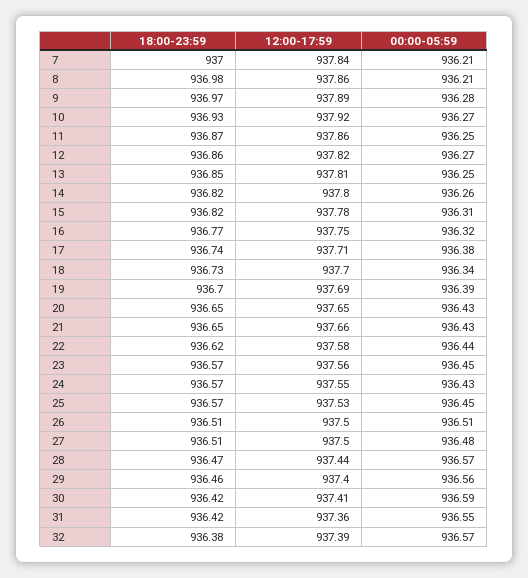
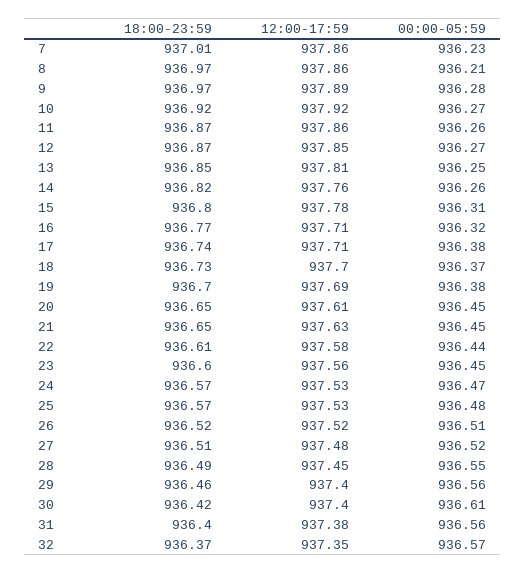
18:00-23:59, 7: 937 -> 937.01
12:00-17:59, 7: 937.84 -> 937.86
00:00-05:59, 7: 936.21 -> 936.23
18:00-23:59, 8: 936.98 -> 936.97
18:00-23:59, 10: 936.93 -> 936.92
00:00-05:59, 11: 936.25 -> 936.26
18:00-23:59, 12: 936.86 -> 936.87
12:00-17:59, 12: 937.82 -> 937.85
12:00-17:59, 14: 937.8 -> 937.76
18:00-23:59, 15: 936.82 -> 936.8
12:00-17:59, 16: 937.75 -> 937.71
00:00-05:59, 18: 936.34 -> 936.37
00:00-05:59, 19: 936.39 -> 936.38
12:00-17:59, 20: 937.65 -> 937.61
00:00-05:59, 20: 936.43 -> 936.45
12:00-17:59, 21: 937.66 -> 937.63
00:00-05:59, 21: 936.43 -> 936.45
18:00-23:59, 22: 936.62 -> 936.61
18:00-23:59, 23: 936.57 -> 936.6
12:00-17:59, 24: 937.55 -> 937.53
00:00-05:59, 24: 936.43 -> 936.47
00:00-05:59, 25: 936.45 -> 936.48
18:00-23:59, 26: 936.51 -> 936.52
12:00-17:59, 26: 937.5 -> 937.52
12:00-17:59, 27: 937.5 -> 937.48
00:00-05:59, 27: 936.48 -> 936.52
18:00-23:59, 28: 936.47 -> 936.49
12:00-17:59, 28: 937.44 -> 937.45
00:00-05:59, 28: 936.57 -> 936.55
12:00-17:59, 30: 937.41 -> 937.4
00:00-05:59, 30: 936.59 -> 936.61
18:00-23:59, 31: 936.42 -> 936.4
12:00-17:59, 31: 937.36 -> 937.38
00:00-05:59, 31: 936.55 -> 936.56
18:00-23:59, 32: 936.38 -> 936.37
12:00-17:59, 32: 937.39 -> 937.35

